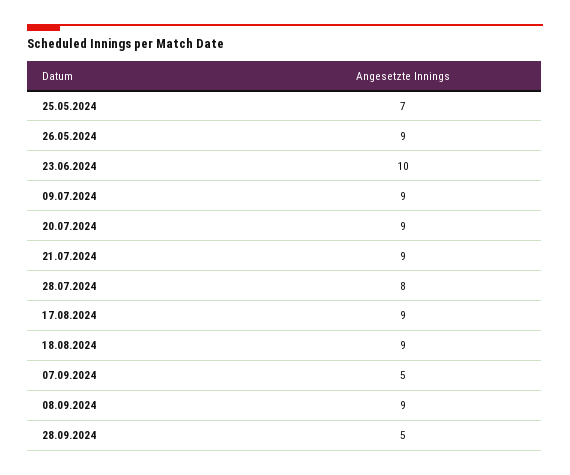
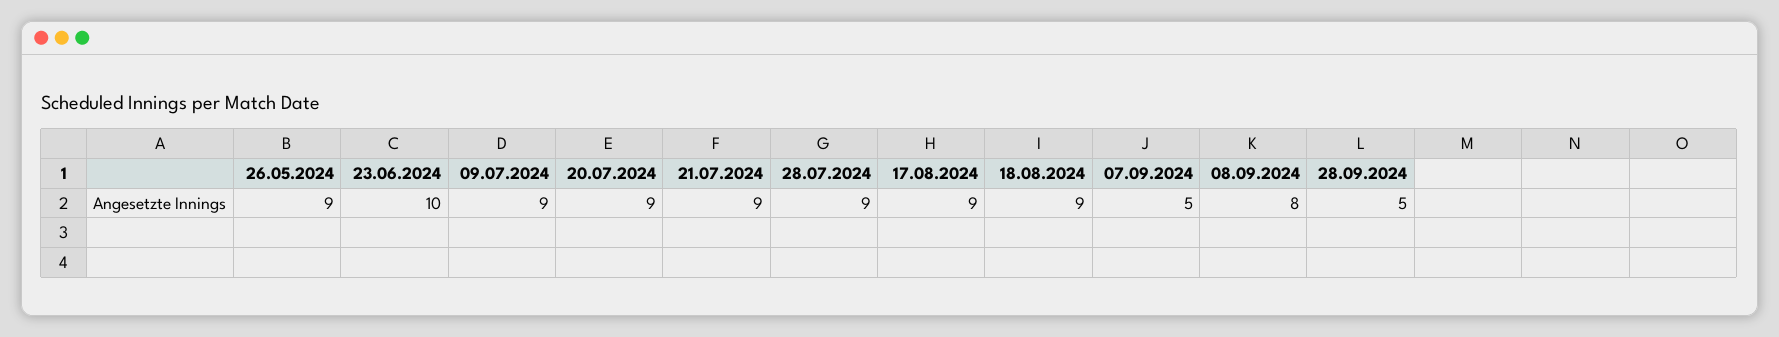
25.05.2024: 7 -> none
28.07.2024: 8 -> 9
08.09.2024: 9 -> 8

